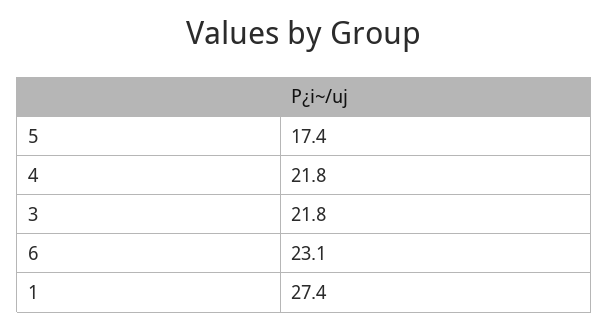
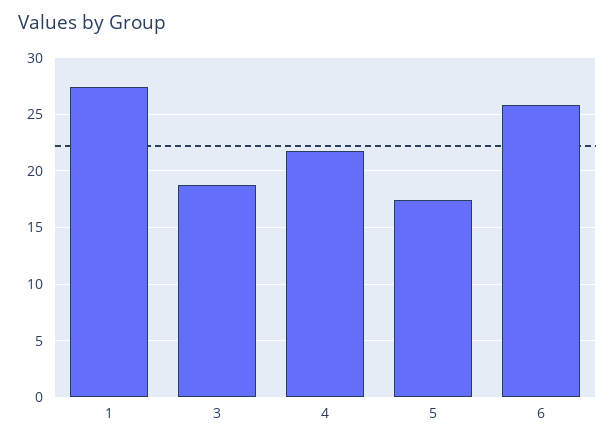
3: 21.8 -> 19
6: 23.1 -> 26

